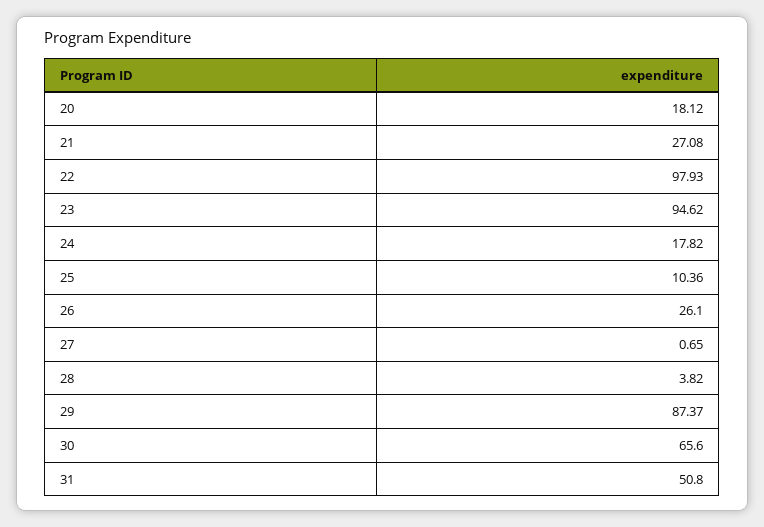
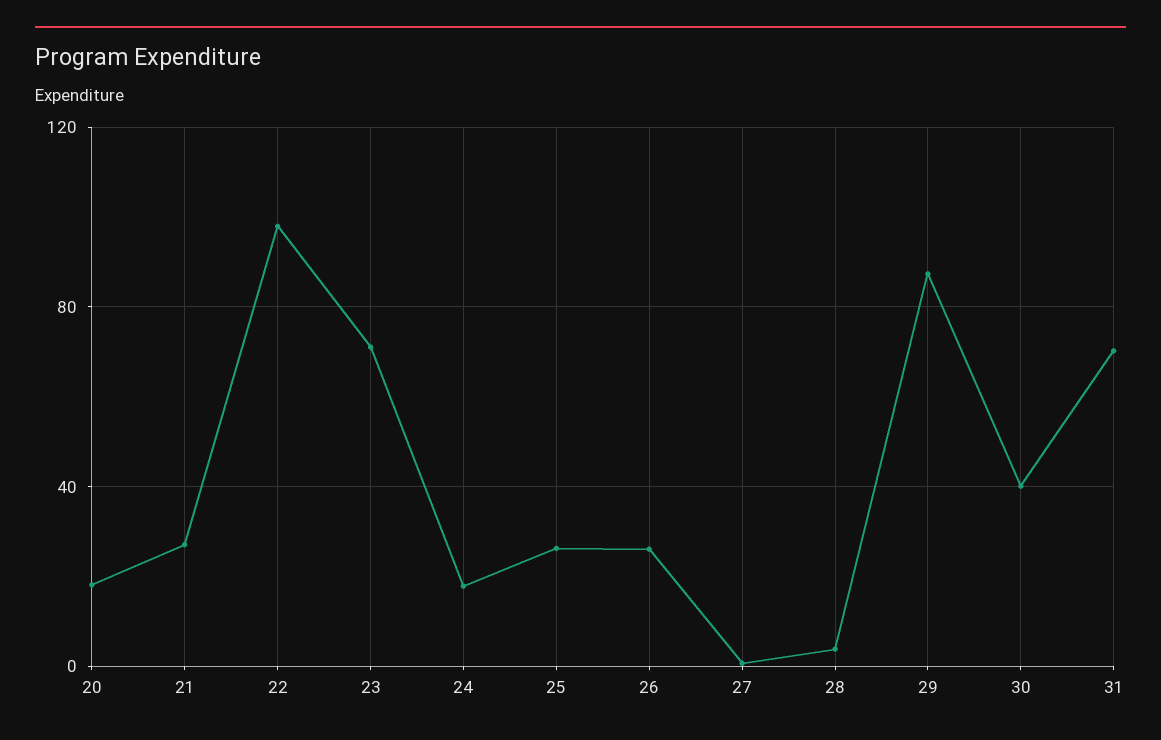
23: 94.62 -> 70
25: 10.36 -> 25
30: 65.6 -> 40
31: 50.8 -> 70

